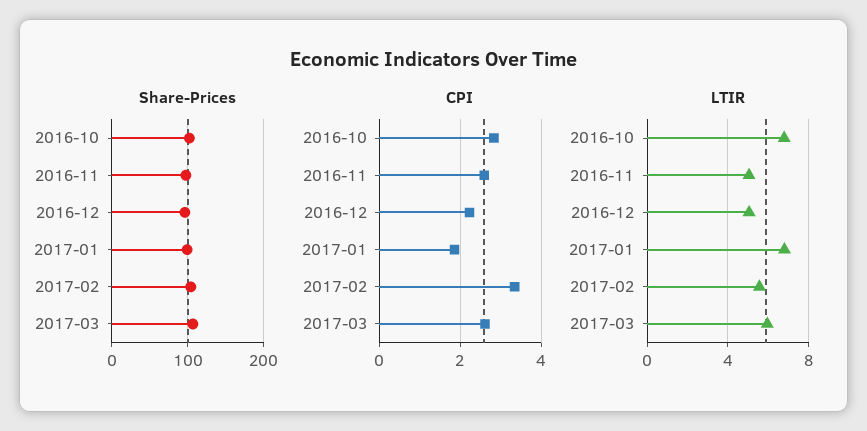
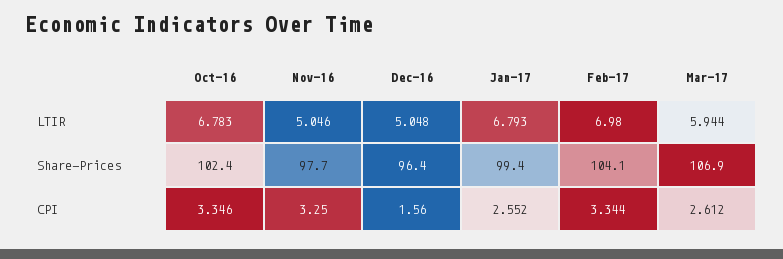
CPI, 2016-10: 2.8 -> 3.346
CPI, 2016-11: 2.6 -> 3.25
CPI, 2016-12: 2.2 -> 1.56
CPI, 2017-01: 1.8 -> 2.552
LTIR, 2017-02: 5.5 -> 6.98

